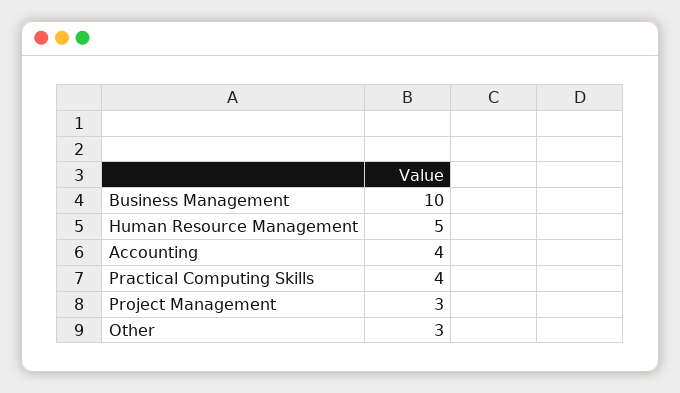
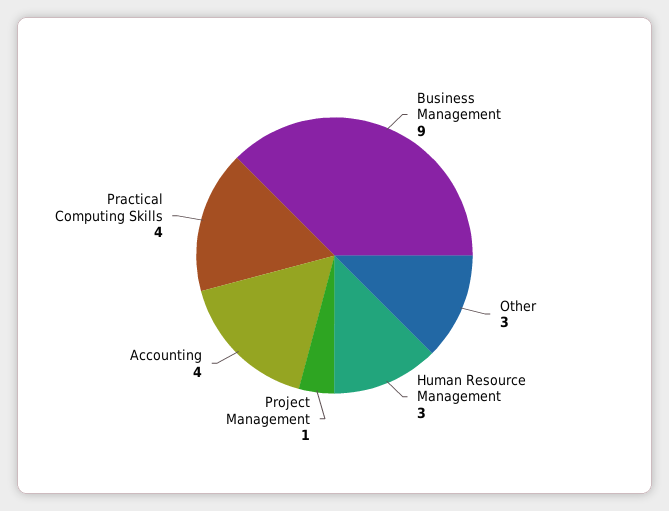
Business Management: 10 -> 9
Human Resource Management: 5 -> 3
Project Management: 3 -> 1

